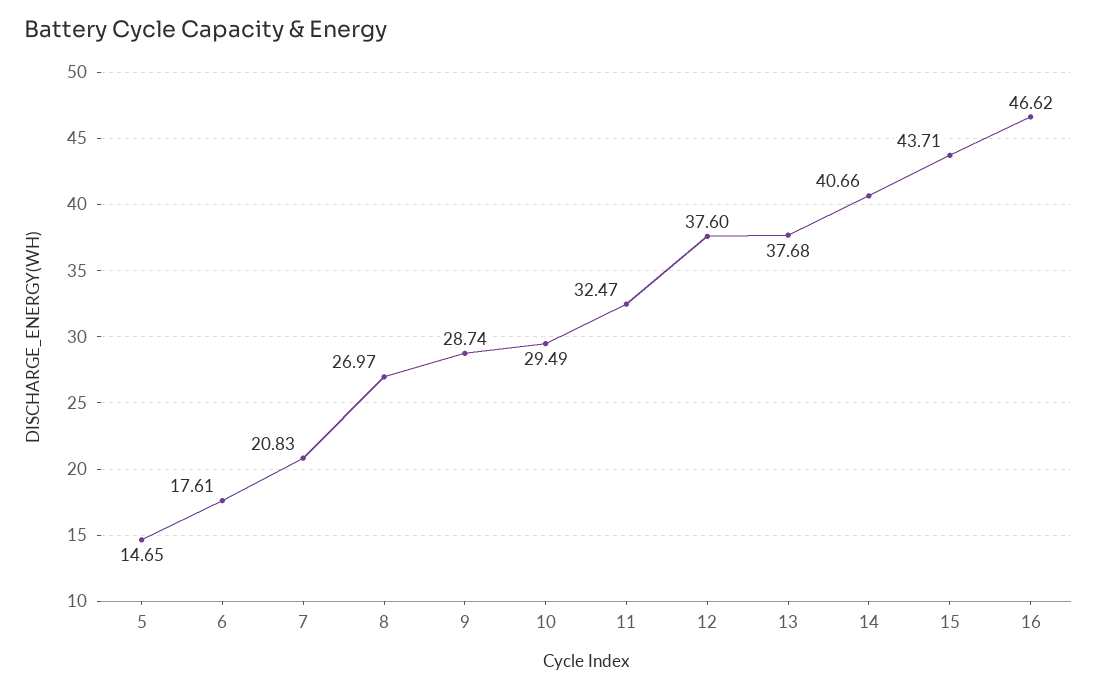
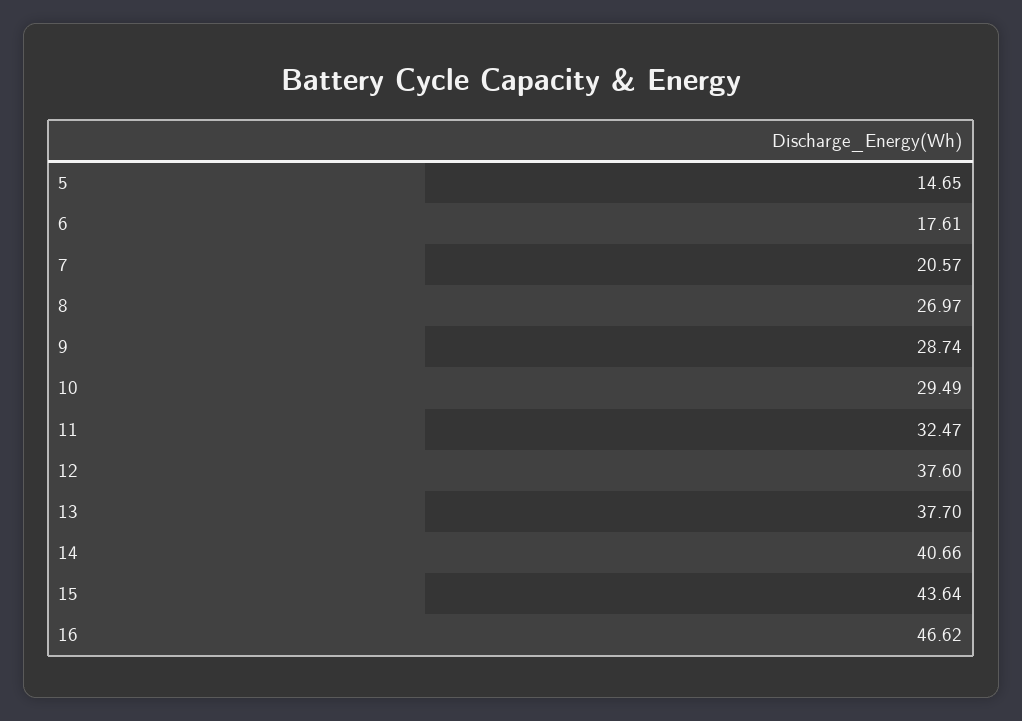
7: 20.83 -> 20.57
13: 37.68 -> 37.7
15: 43.71 -> 43.64

